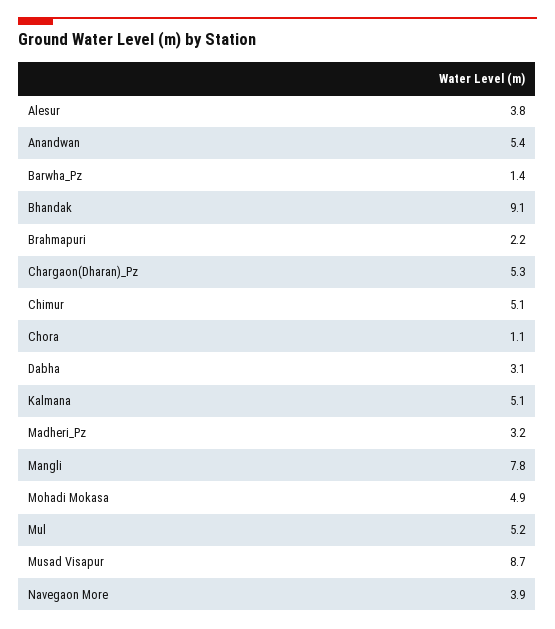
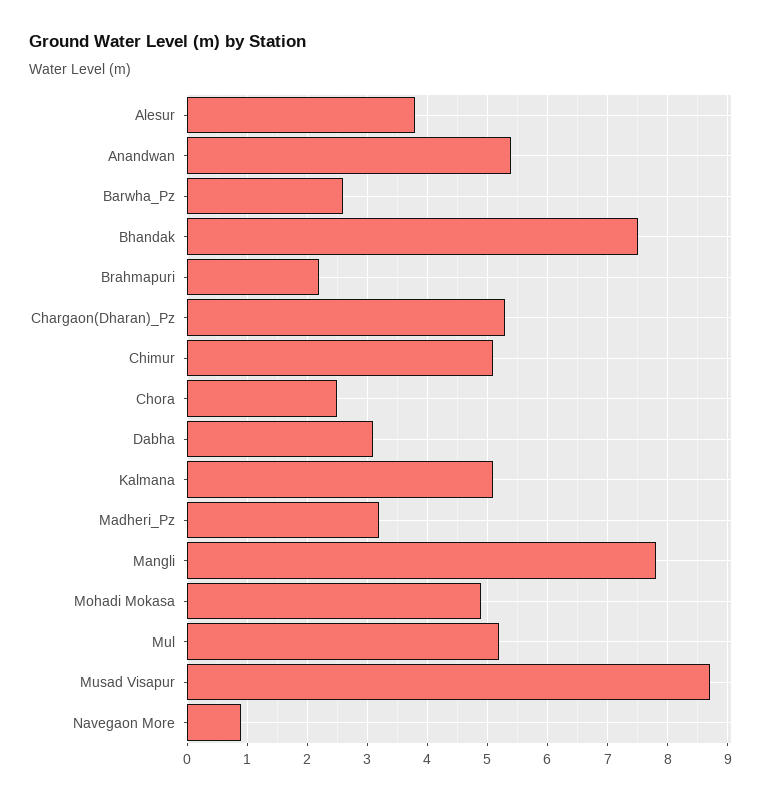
Barwha_Pz: 1.4 -> 2.6
Bhandak: 9.1 -> 7.5
Chora: 1.1 -> 2.5
Navegaon More: 3.9 -> 0.9

